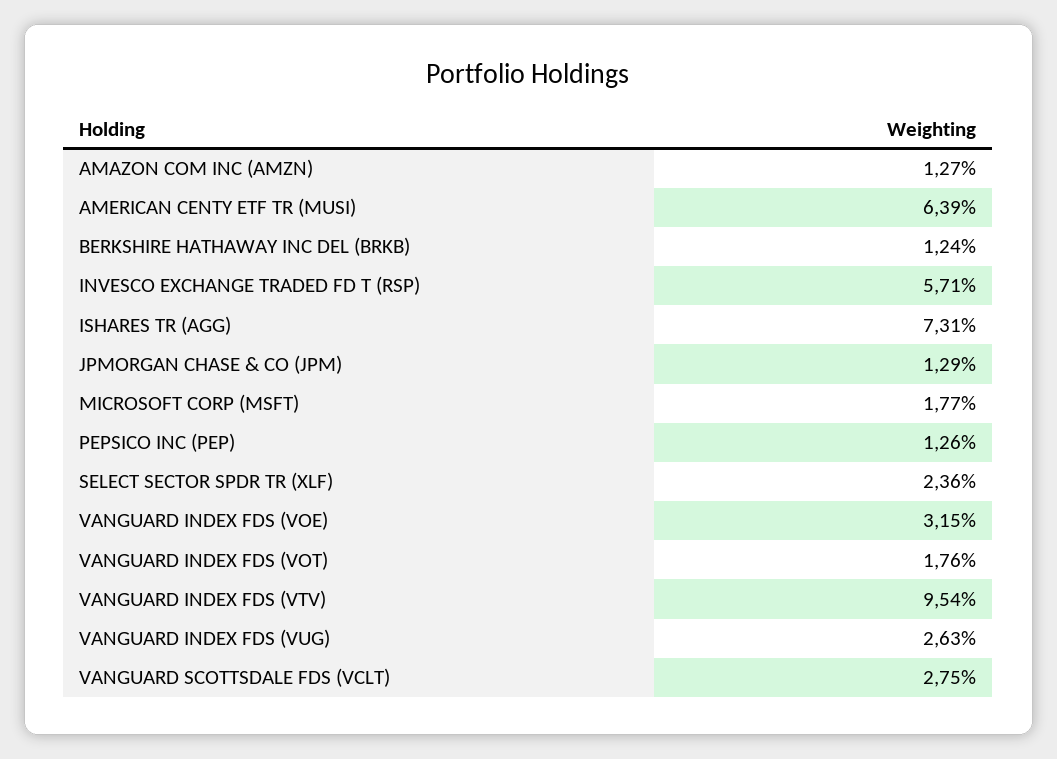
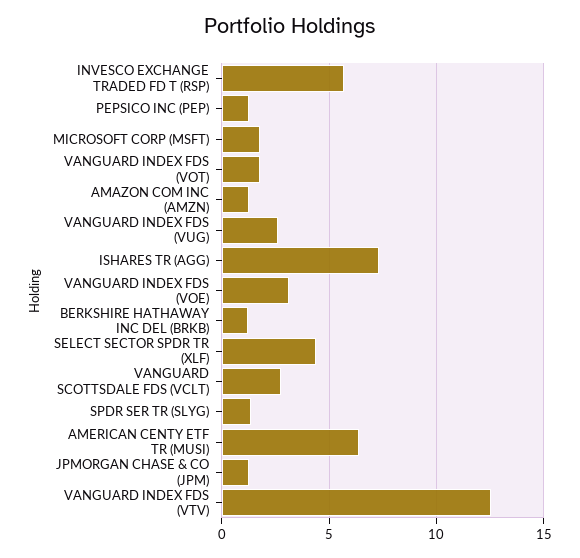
SELECT SECTOR SPDR TR (XLF): 2.36 -> 4.5
VANGUARD INDEX FDS (VTV): 9.54 -> 12.5
SPDR SER TR (SLYG): none -> 1.5

